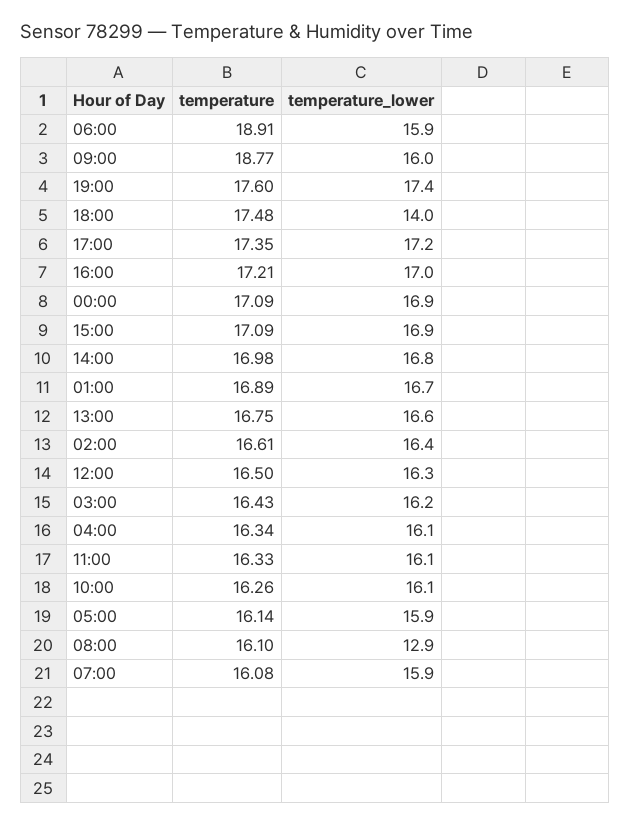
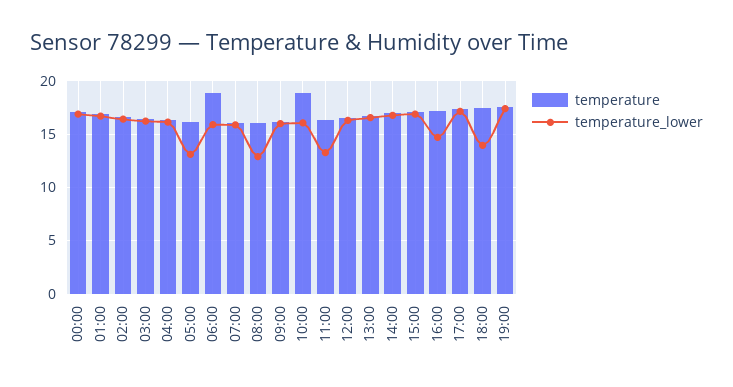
temperature, 09:00: 18.77 -> 16
temperature_lower, 16:00: 17 -> 15
temperature_lower, 11:00: 16.1 -> 13
temperature, 10:00: 16.26 -> 19
temperature_lower, 05:00: 15.9 -> 13

